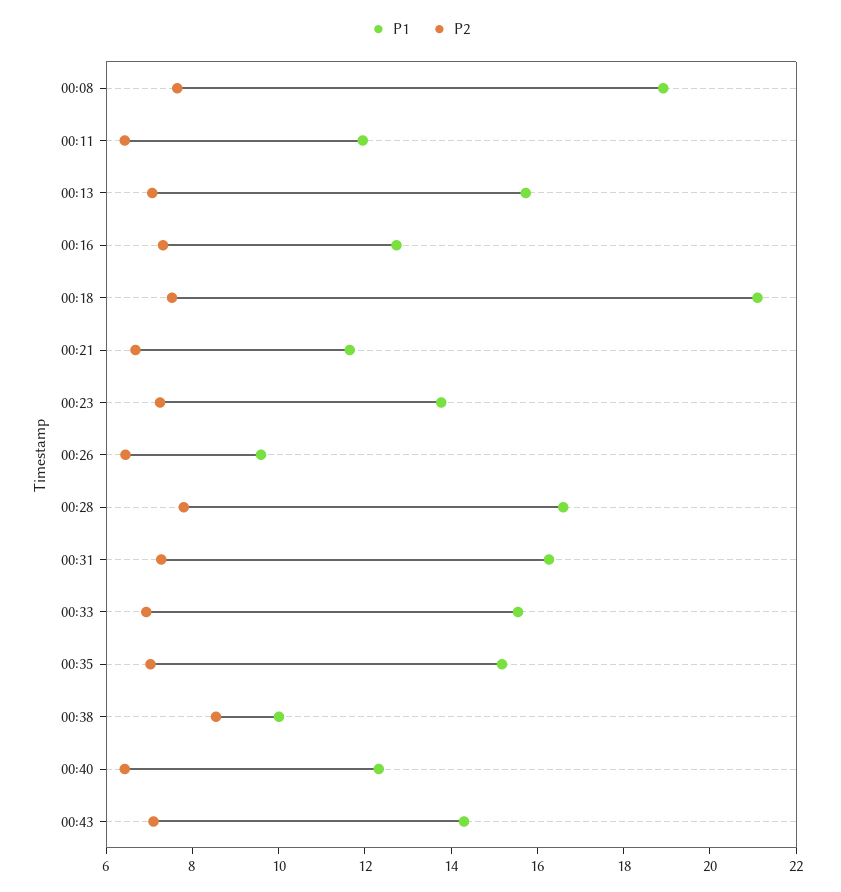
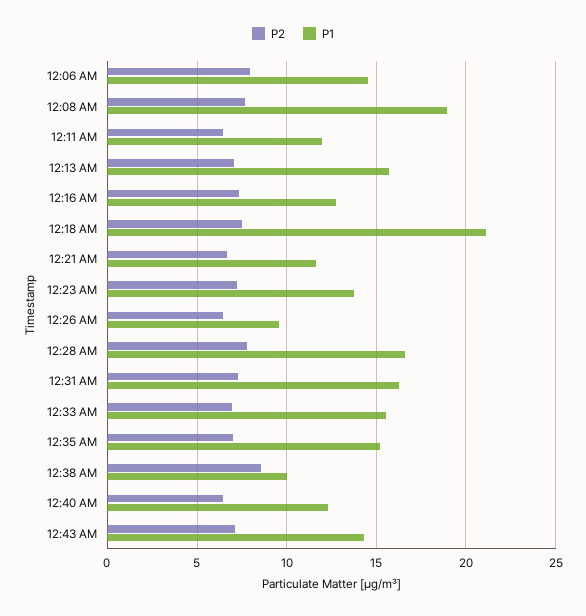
P2, 12:06 AM: none -> 8
P1, 12:06 AM: none -> 14.5

